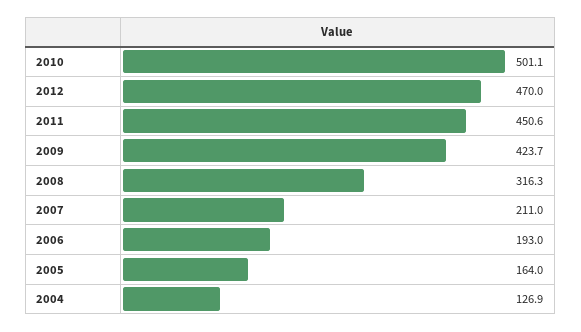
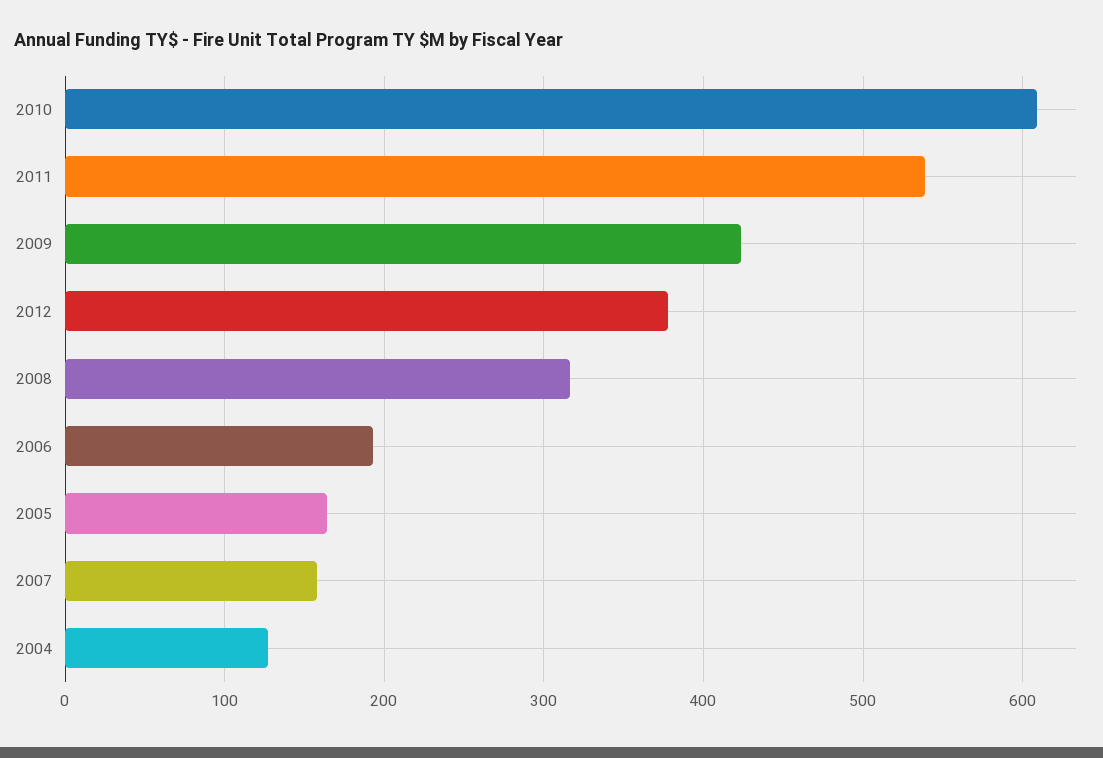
2010: 501.1 -> 610
2012: 470 -> 380
2011: 450.6 -> 540
2007: 211 -> 160

